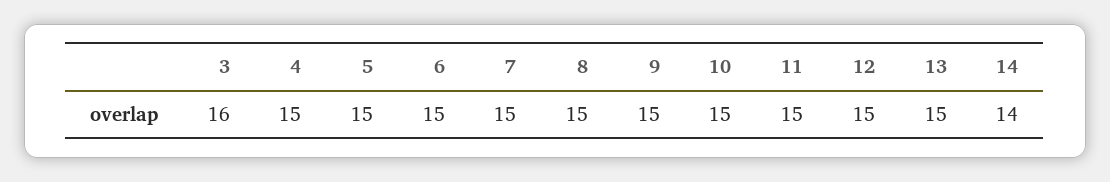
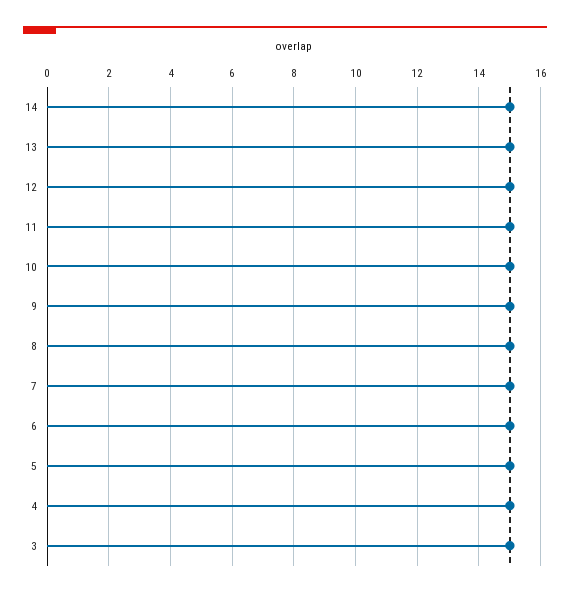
3: 16 -> 15
14: 14 -> 15

